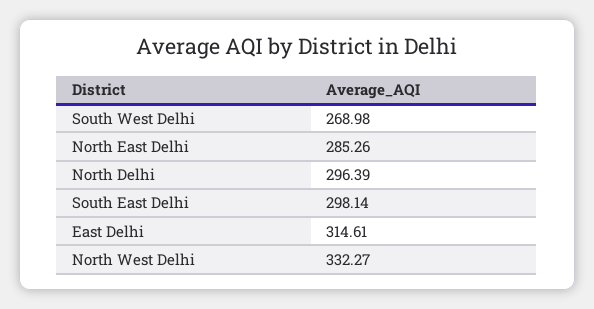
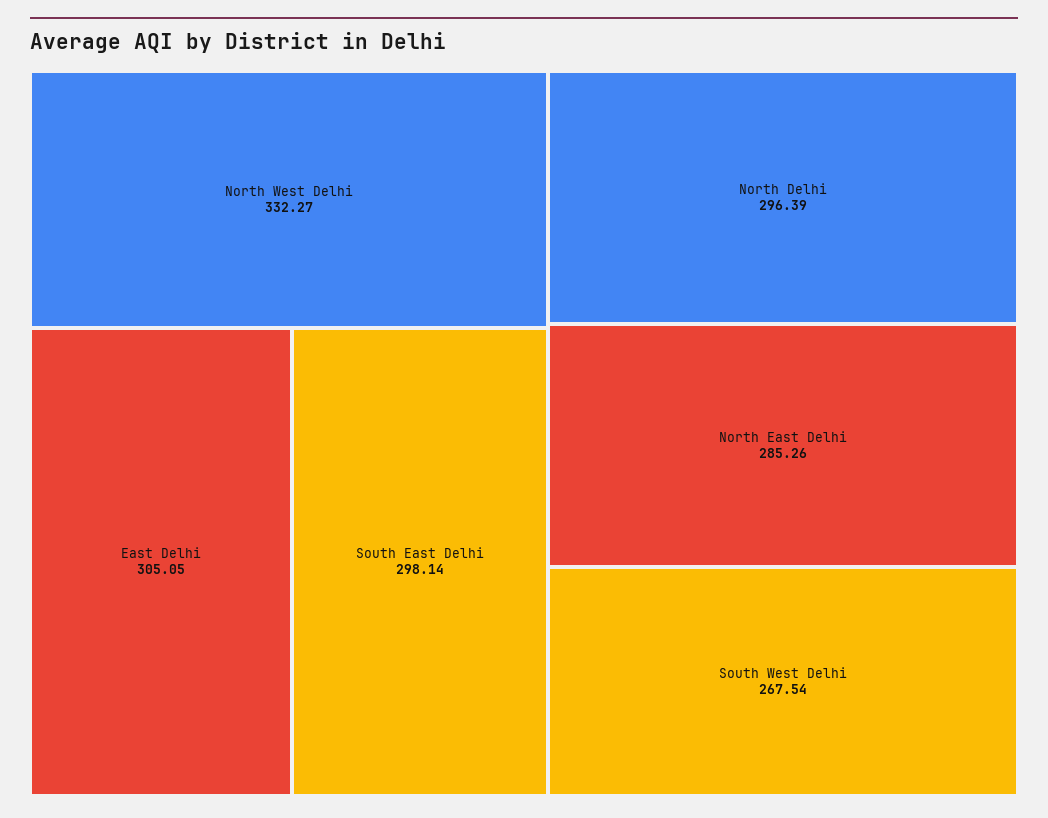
South West Delhi: 268.98 -> 267.54
East Delhi: 314.61 -> 305.05

